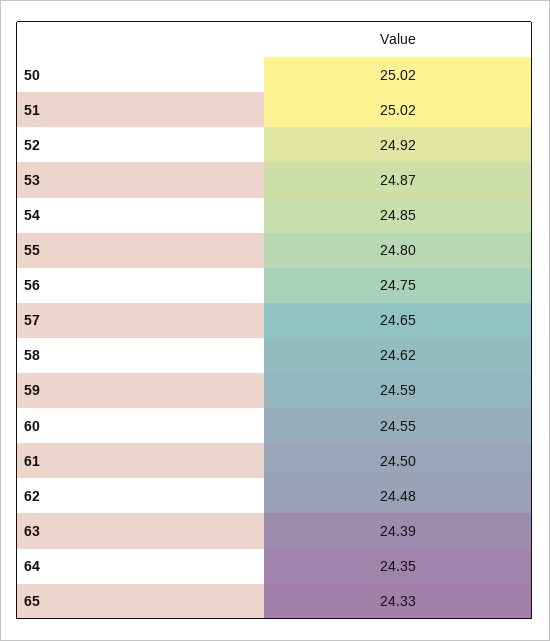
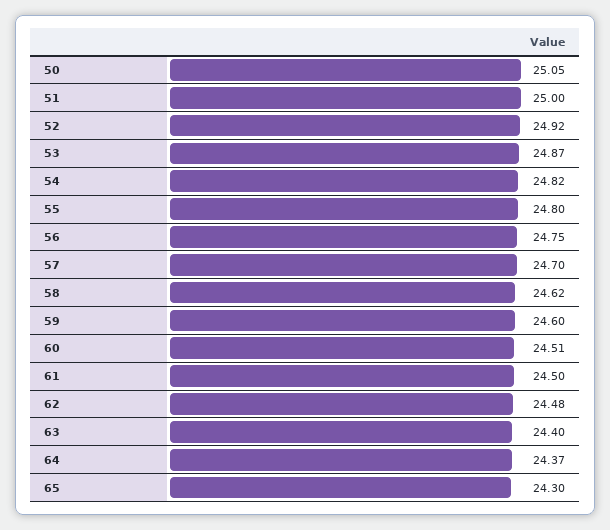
50: 25.02 -> 25.05
51: 25.02 -> 25
54: 24.85 -> 24.82
57: 24.65 -> 24.7
59: 24.59 -> 24.6
60: 24.55 -> 24.51
63: 24.39 -> 24.4
64: 24.35 -> 24.37
65: 24.33 -> 24.3

